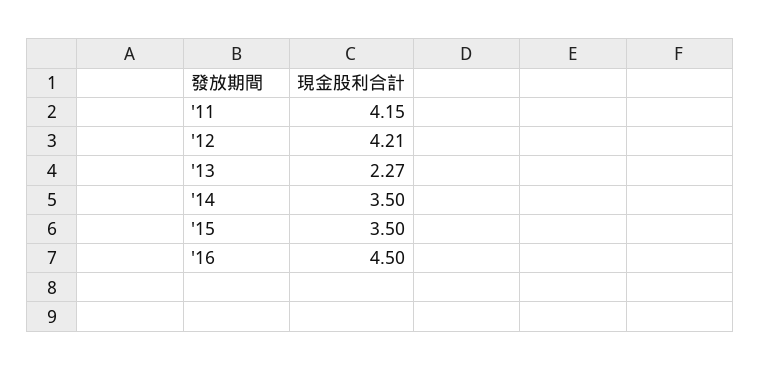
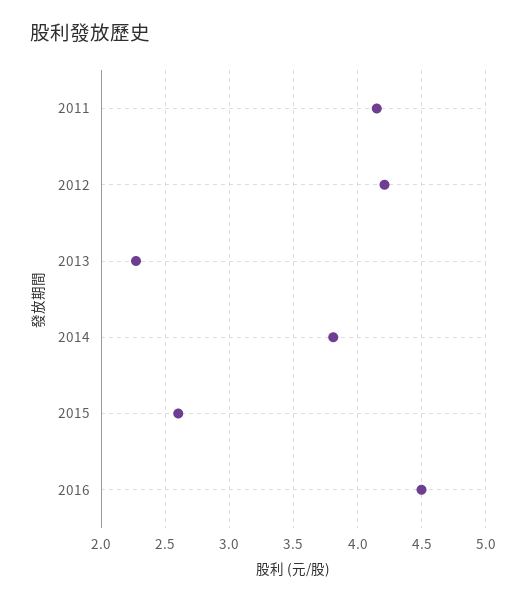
'14: 3.5 -> 3.8
'15: 3.5 -> 2.6

